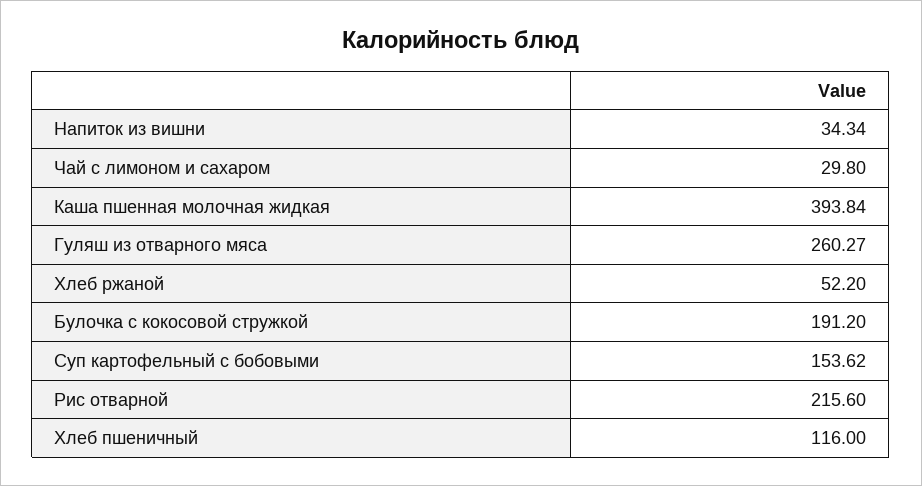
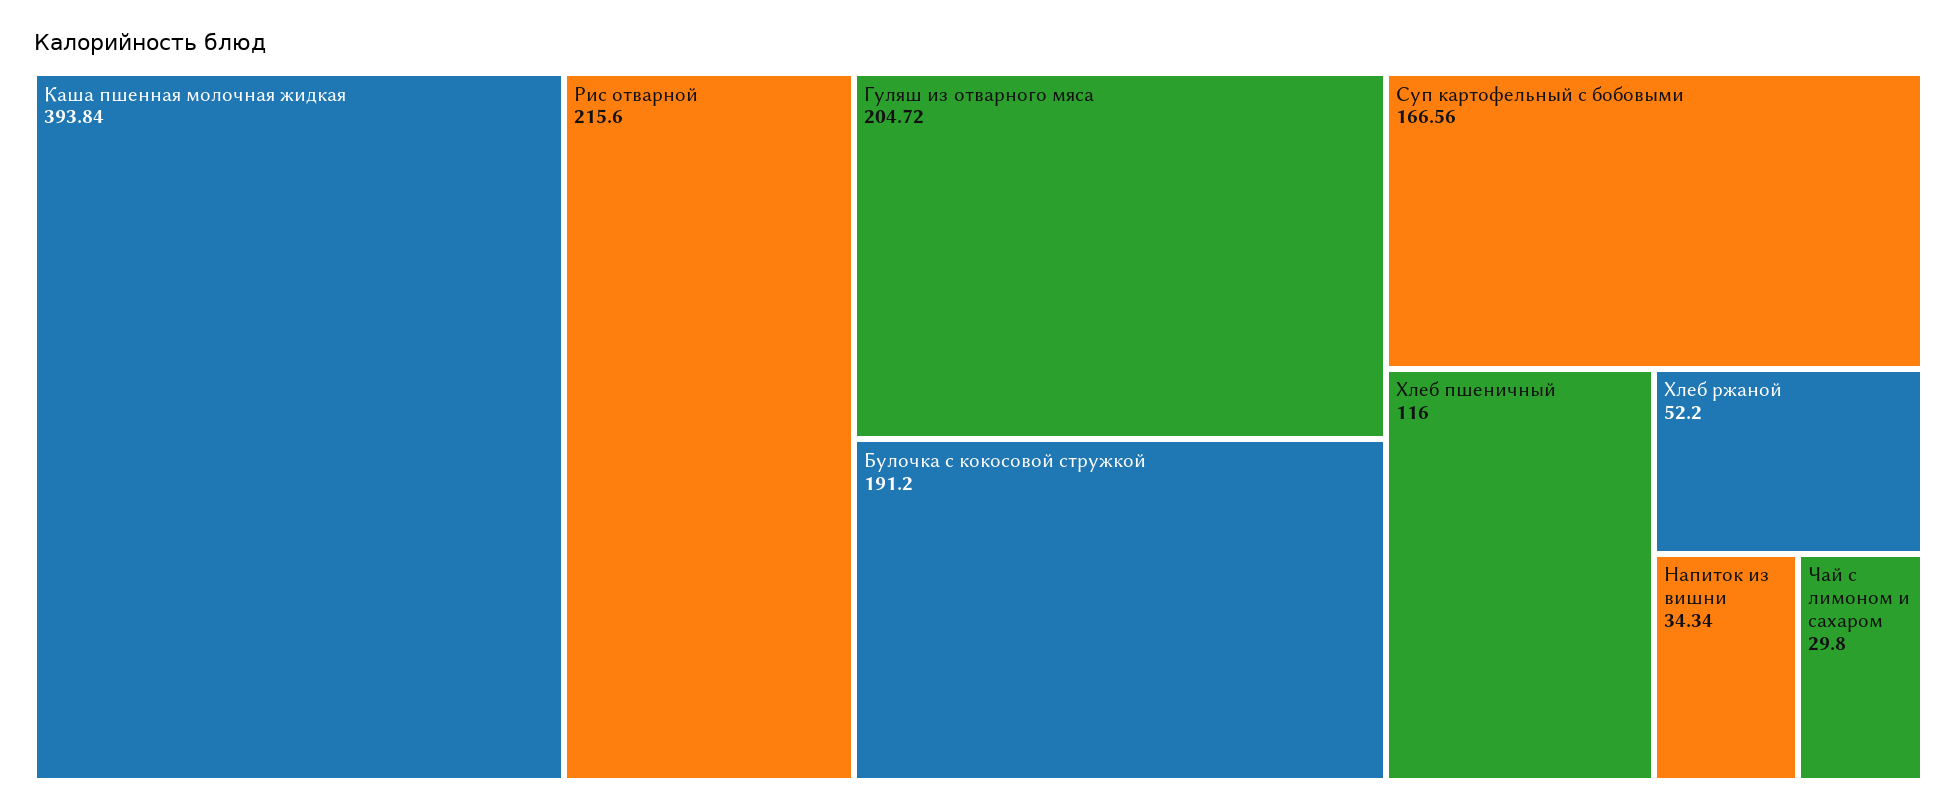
Гуляш из отварного мяса: 260.27 -> 204.72
Суп картофельный с бобовыми: 153.62 -> 166.56

